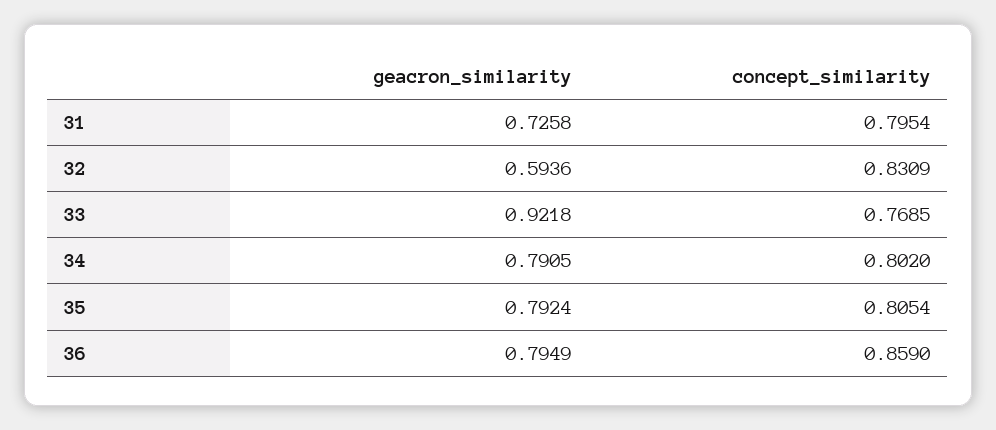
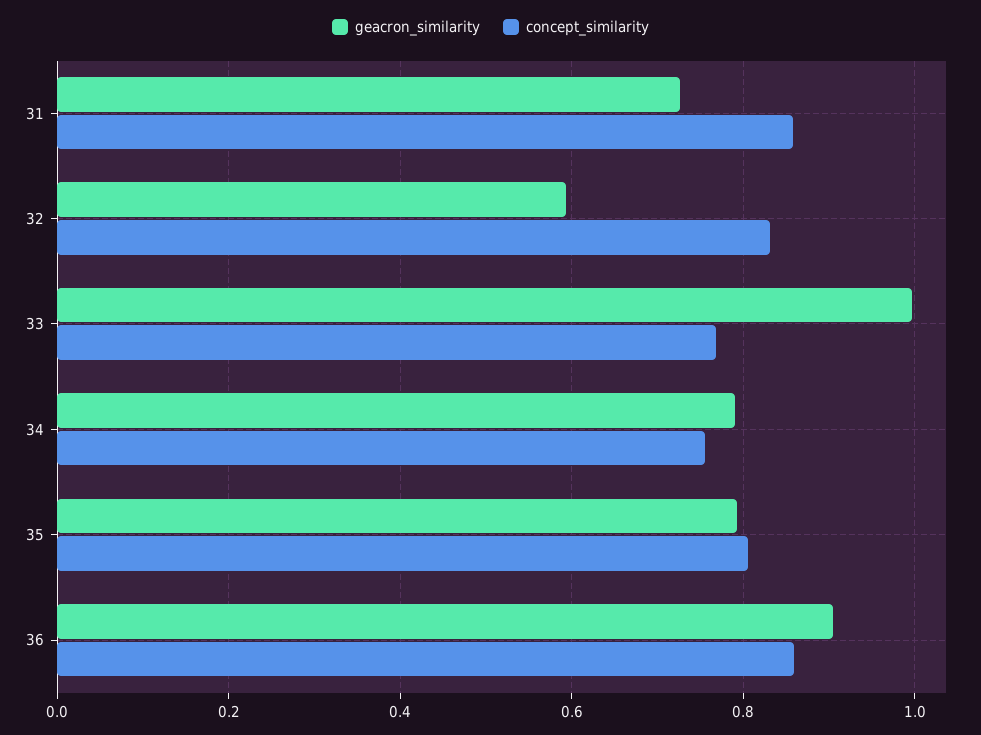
concept_similarity, 31: 0.7954 -> 0.86
geacron_similarity, 33: 0.9218 -> 1
concept_similarity, 34: 0.802 -> 0.76
geacron_similarity, 36: 0.7949 -> 0.9

